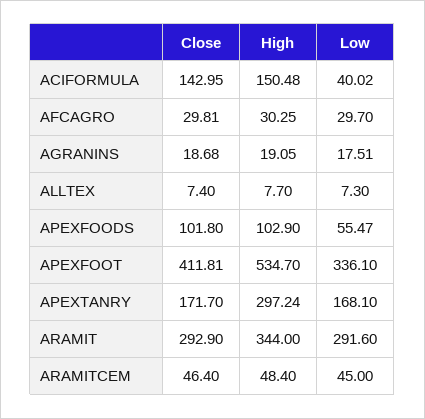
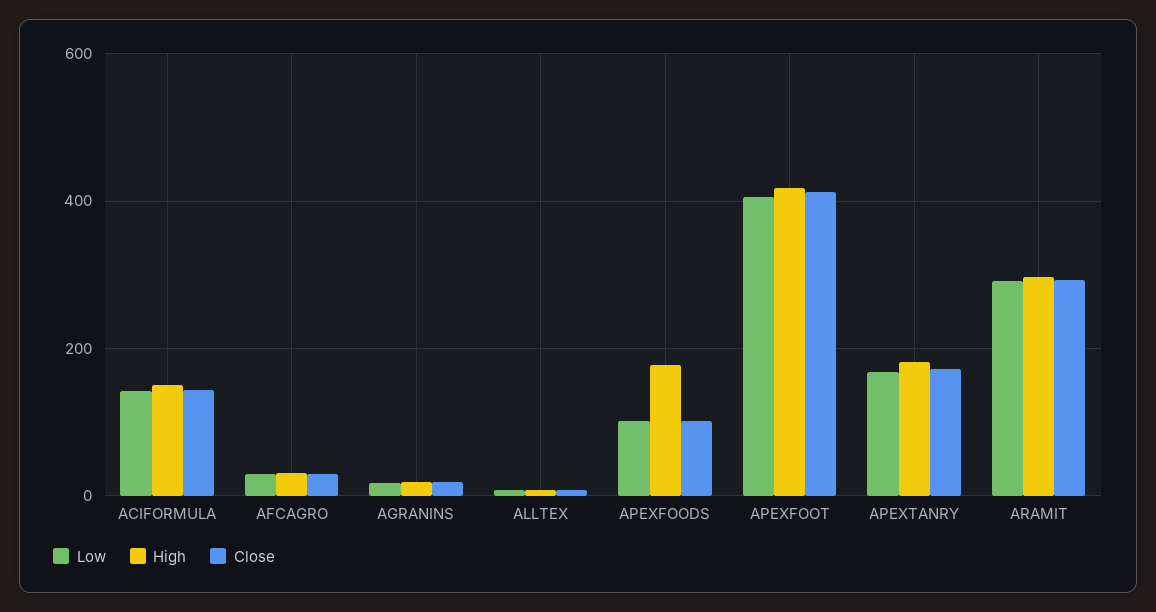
Low, ACIFORMULA: 40.02 -> 140
High, APEXFOODS: 102.9 -> 180
Low, APEXFOODS: 55.47 -> 100
High, APEXFOOT: 534.7 -> 420
Low, APEXFOOT: 336.1 -> 400
High, APEXTANRY: 297.24 -> 180
High, ARAMIT: 344 -> 300
Close, ARAMITCEM: 46.4 -> none
High, ARAMITCEM: 48.4 -> none
Low, ARAMITCEM: 45 -> none

